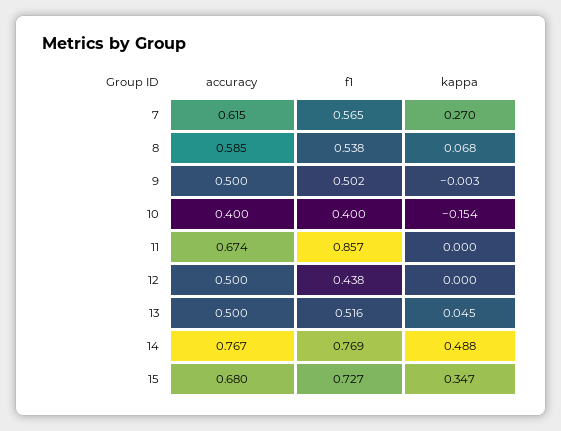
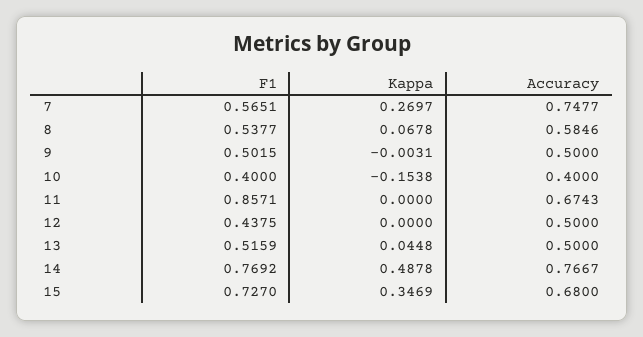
accuracy, 7: 0.615 -> 0.7477

